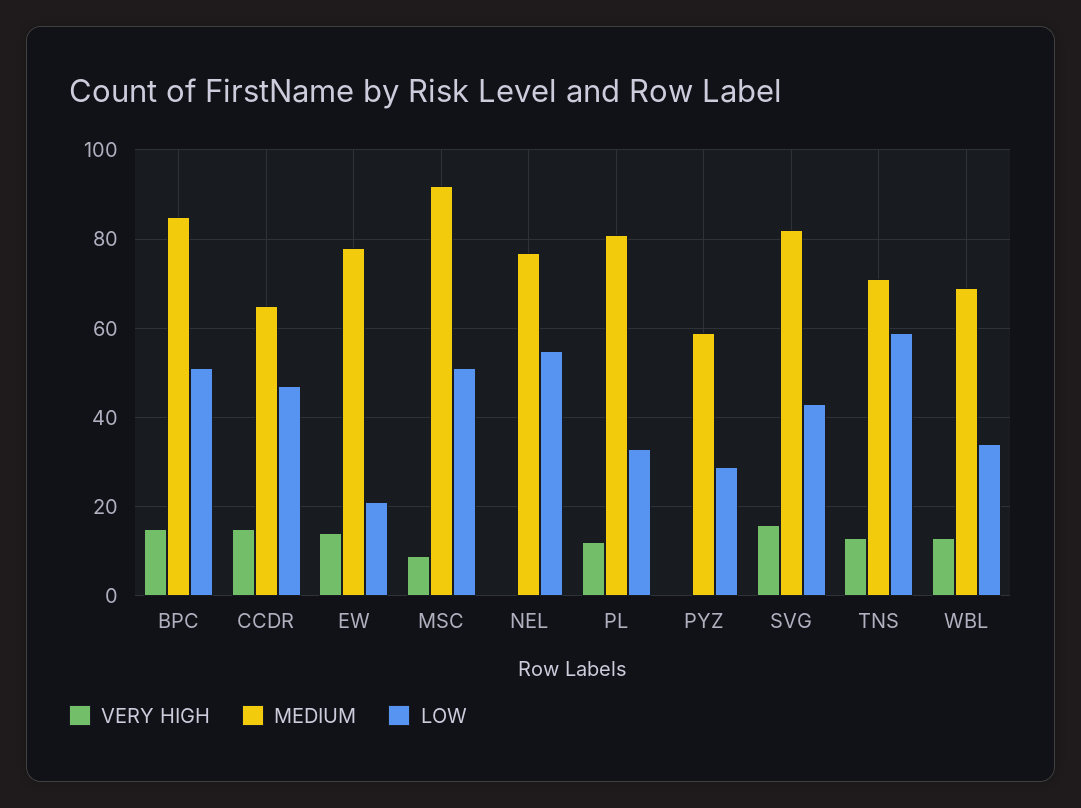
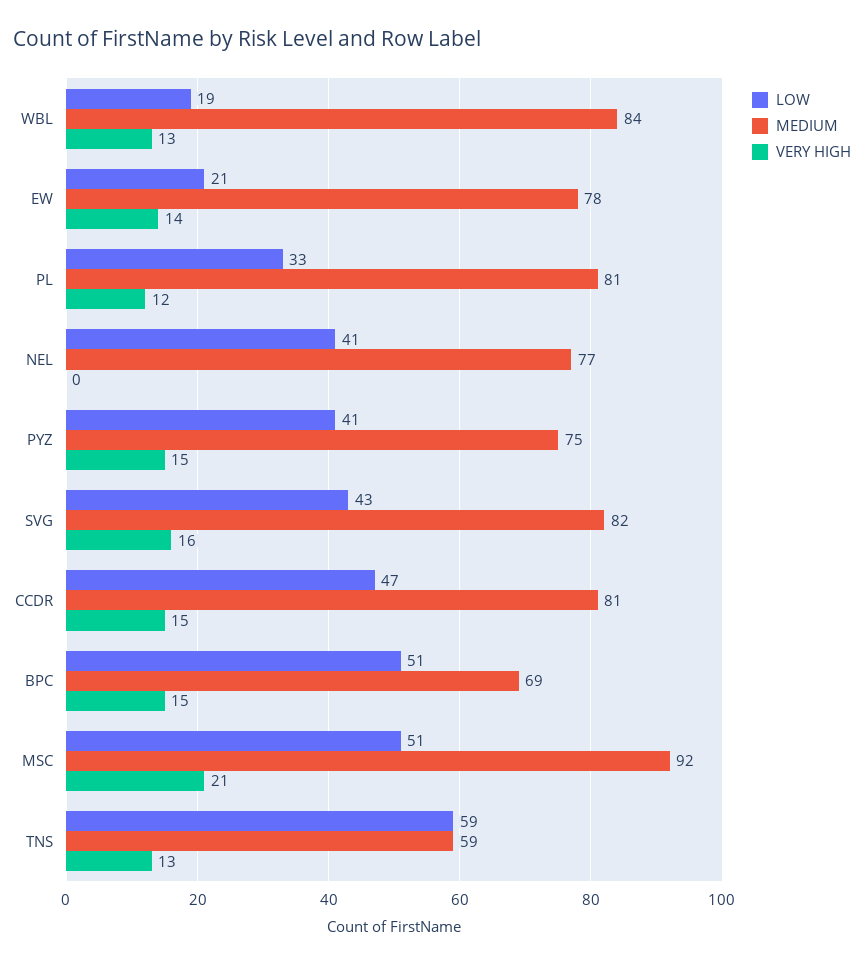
MEDIUM, BPC: 85 -> 69
MEDIUM, CCDR: 65 -> 81
VERY HIGH, MSC: 10 -> 21
LOW, NEL: 55 -> 41
VERY HIGH, PYZ: 0 -> 15
MEDIUM, PYZ: 60 -> 75
LOW, PYZ: 30 -> 41
MEDIUM, TNS: 70 -> 59
MEDIUM, WBL: 70 -> 84
LOW, WBL: 35 -> 19

